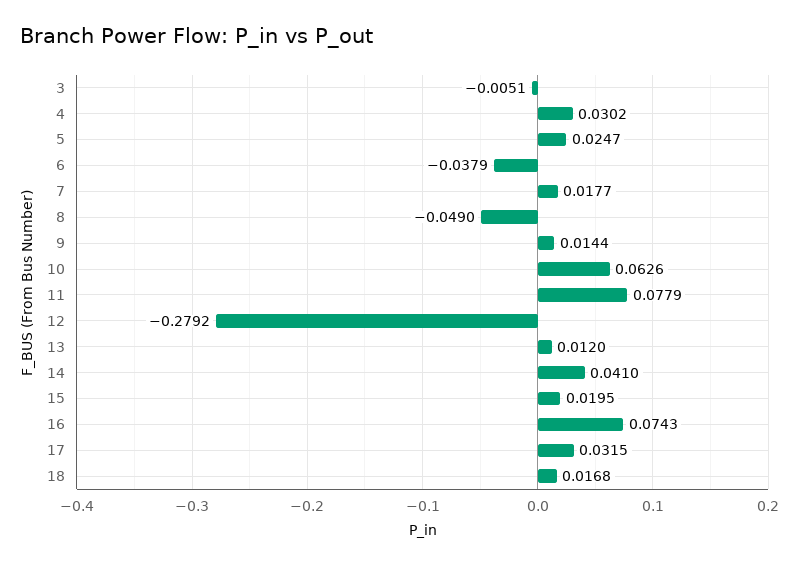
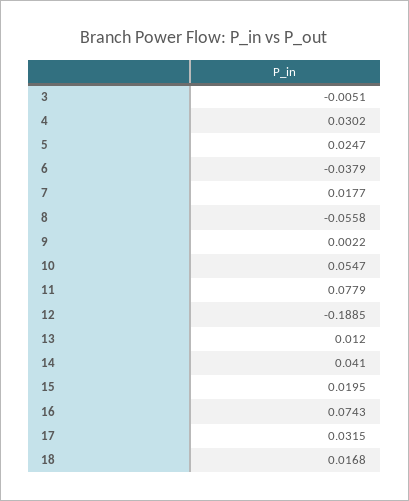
8: -0.049 -> -0.0558
9: 0.0144 -> 0.0022
10: 0.0626 -> 0.0547
12: -0.2792 -> -0.1885

